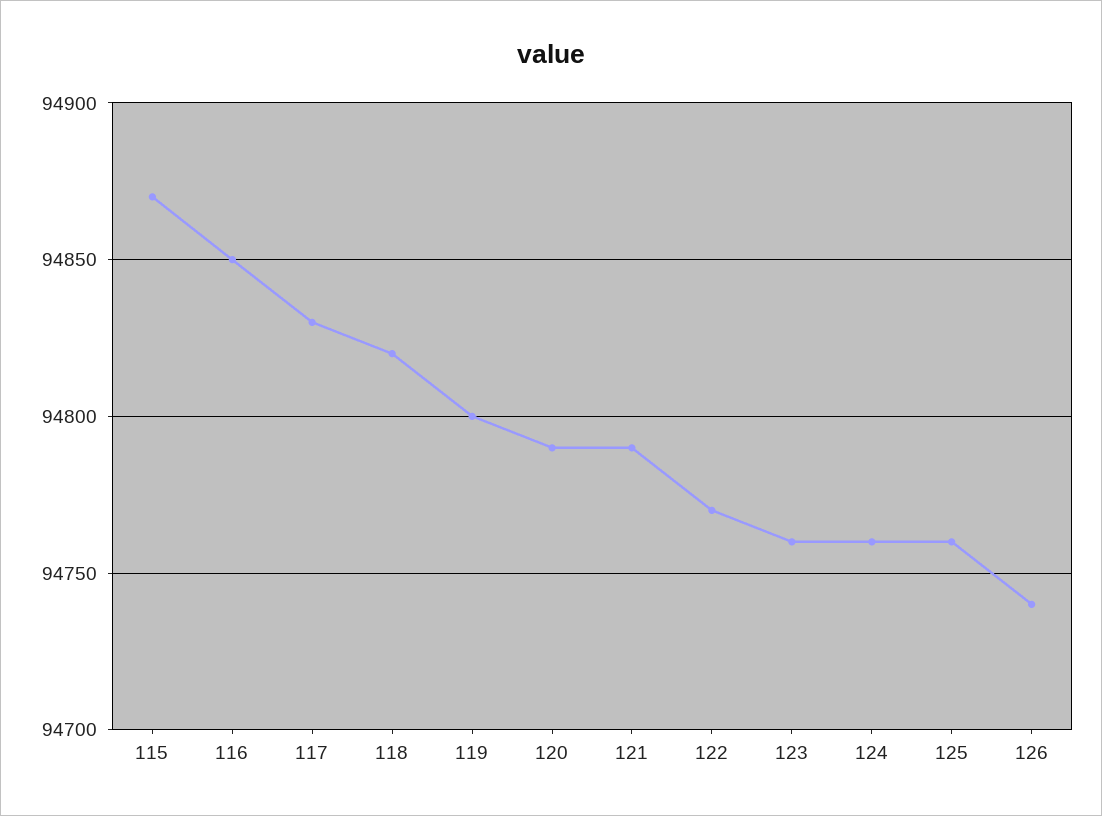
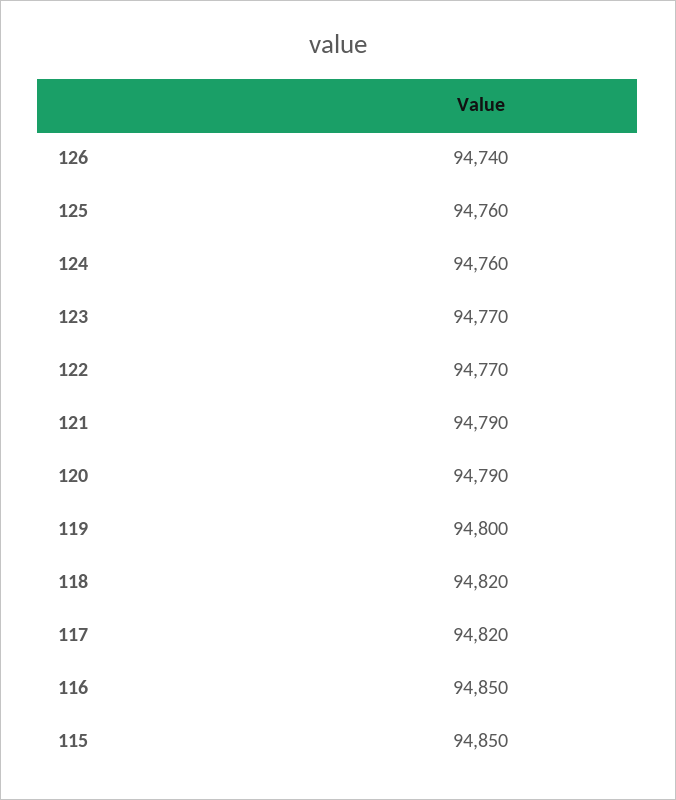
115: 94870 -> 94850
117: 94830 -> 94820
123: 94760 -> 94770

